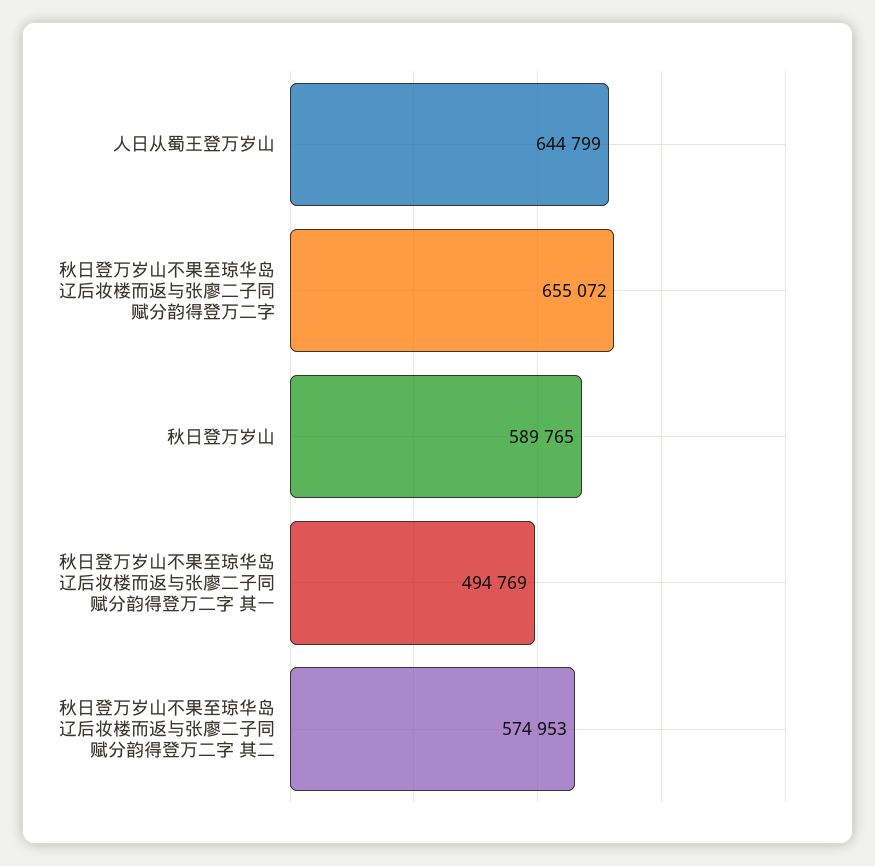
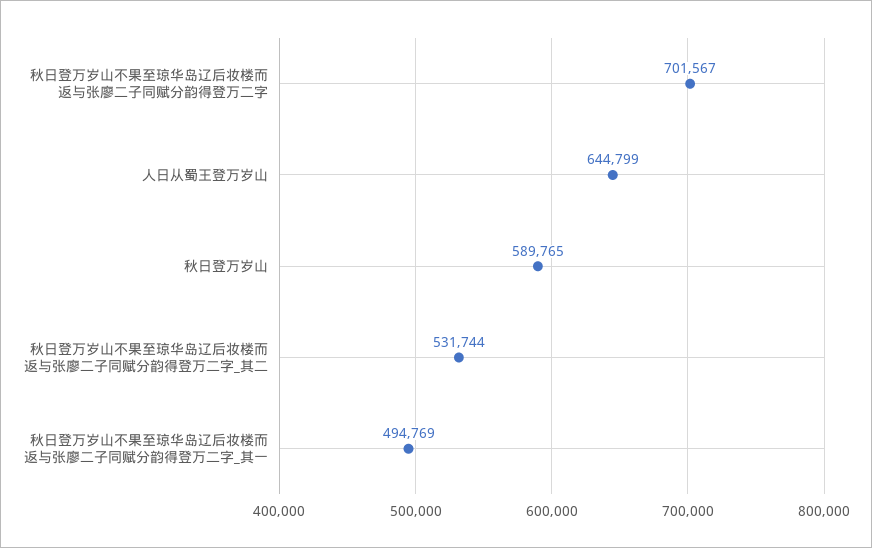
秋日登万岁山不果至琼华岛辽后妆楼而返与张廖二子同赋分韵得登万二字: 655072 -> 701567
秋日登万岁山不果至琼华岛辽后妆楼而返与张廖二子同赋分韵得登万二字 其二: 574953 -> 531744

